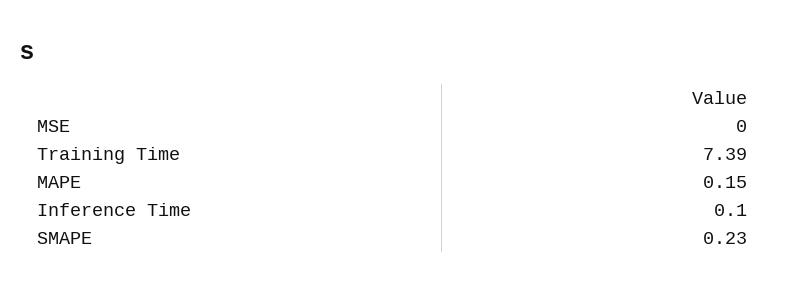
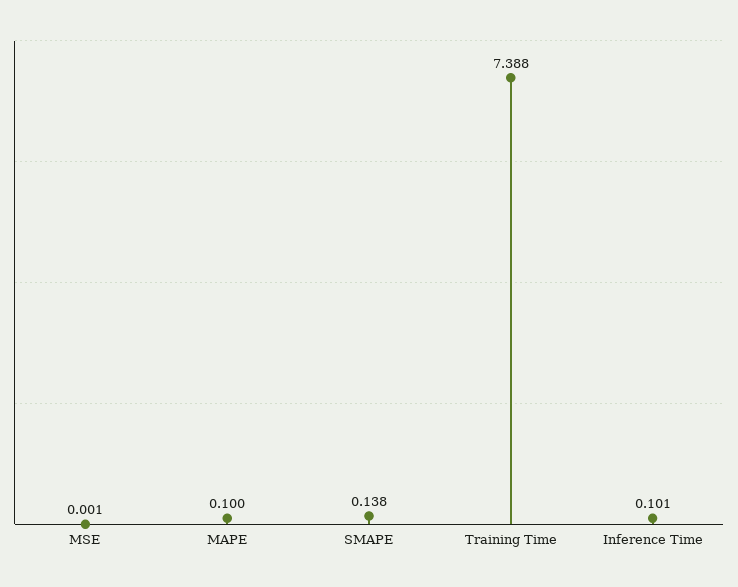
MAPE: 0.15 -> 0.1
SMAPE: 0.23 -> 0.138

